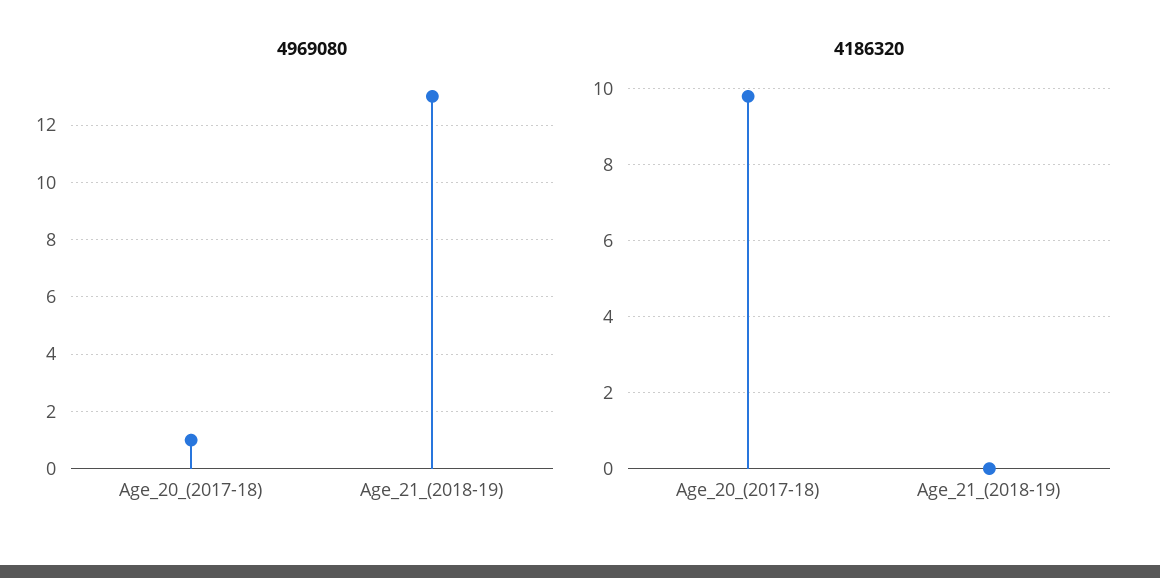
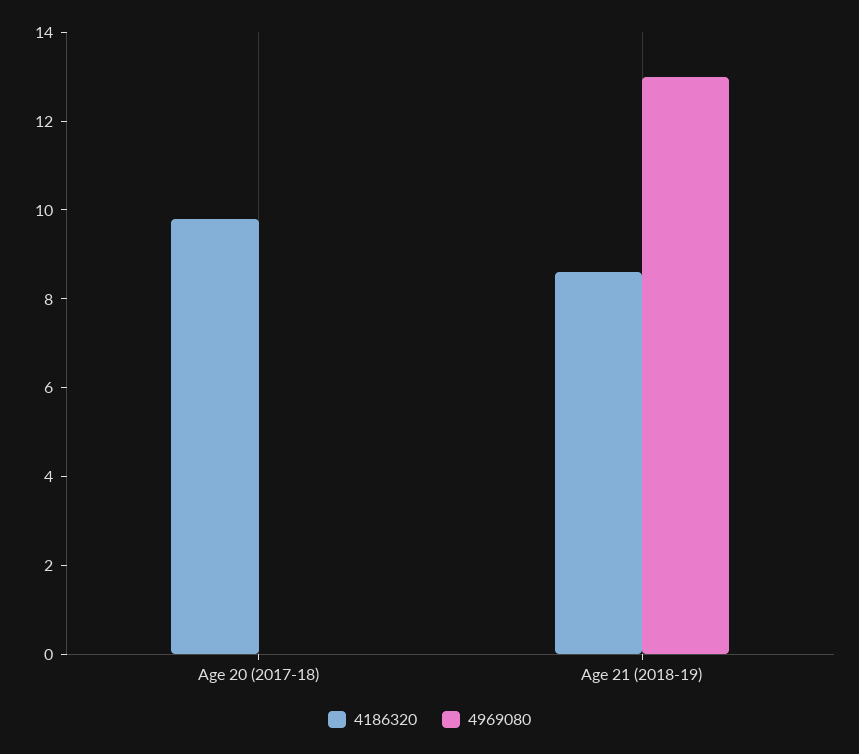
4969080, Age_20_(2017-18): 1 -> 0
4186320, Age_21_(2018-19): 0 -> 8.5

